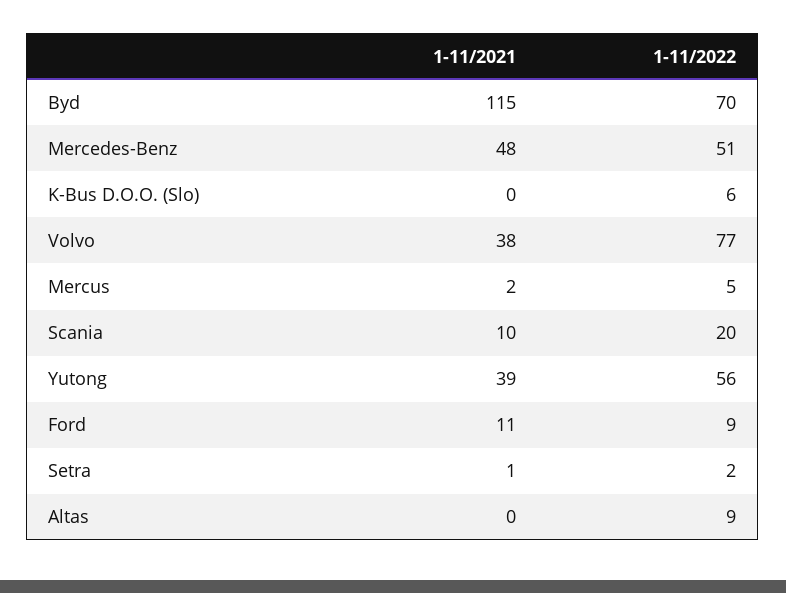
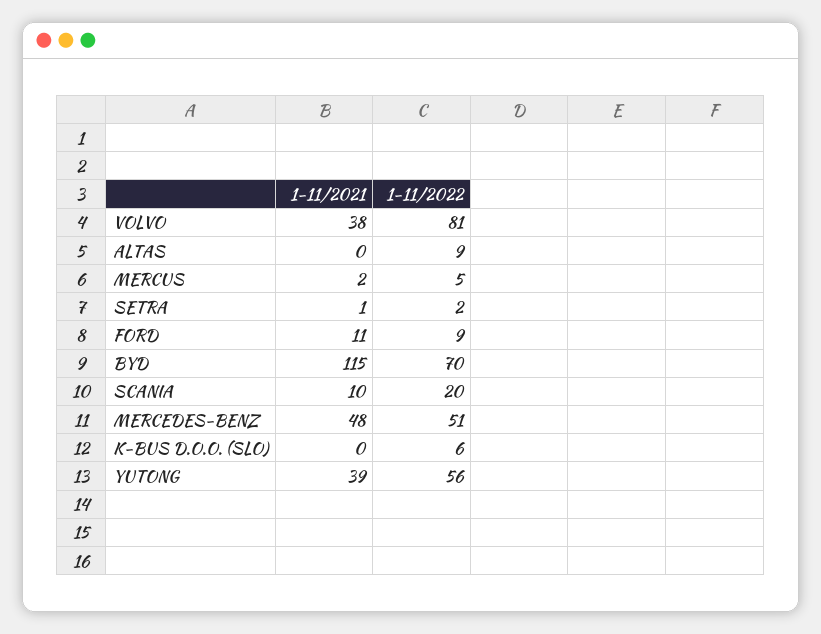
1-11/2022, Volvo: 77 -> 81

